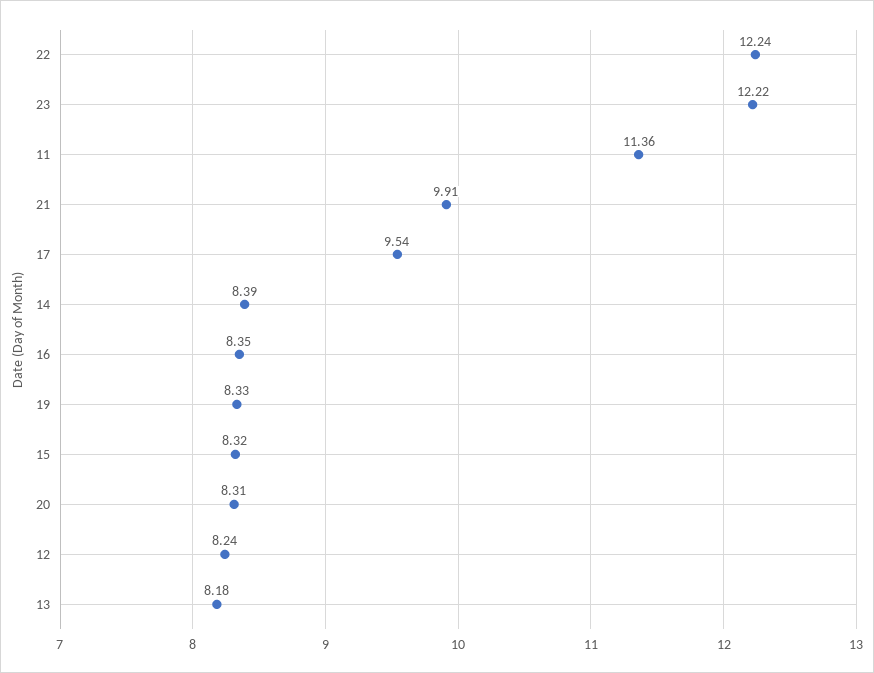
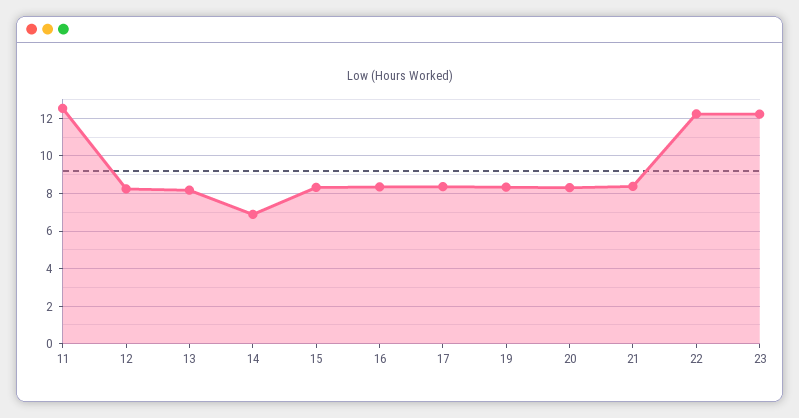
11: 11.36 -> 12.5
21: 9.91 -> 8.5
17: 9.54 -> 8.5
14: 8.39 -> 7

